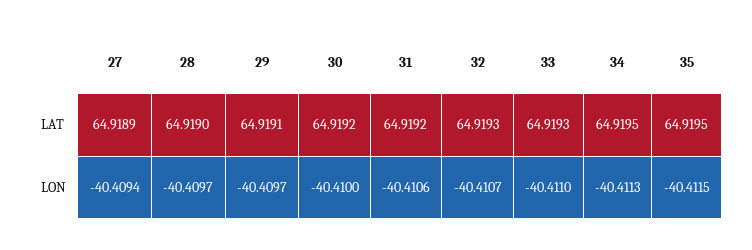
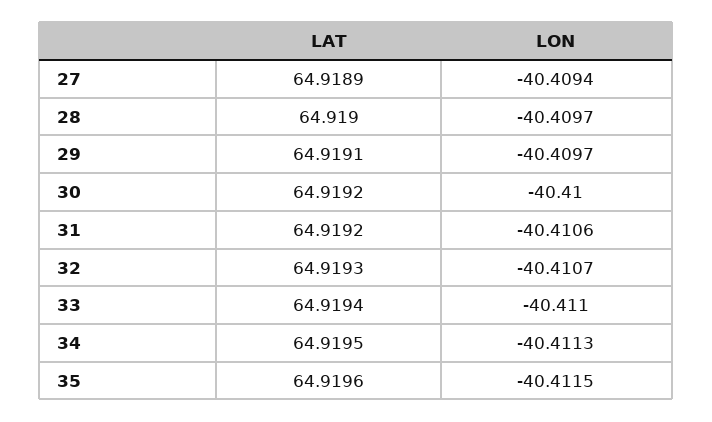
33, LAT: 64.9193 -> 64.9194
35, LAT: 64.9195 -> 64.9196

